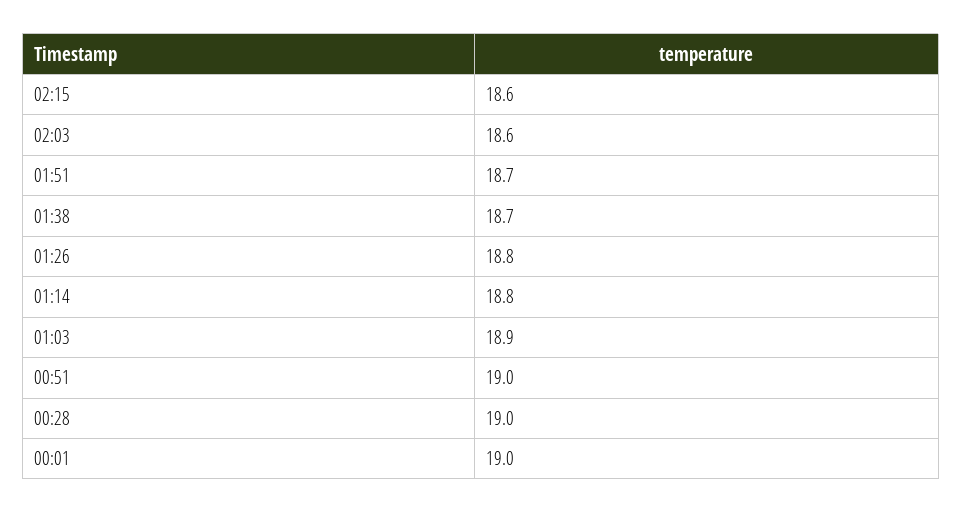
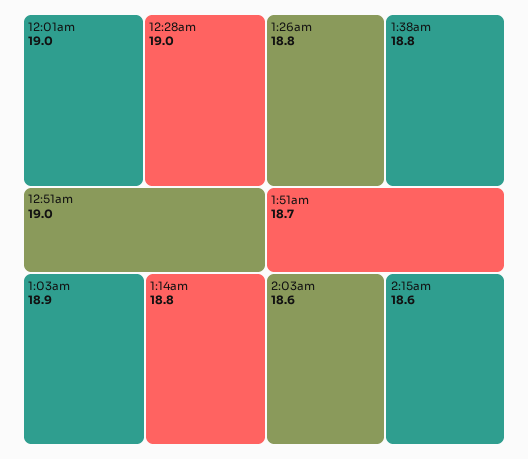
01:38: 18.7 -> 18.8

